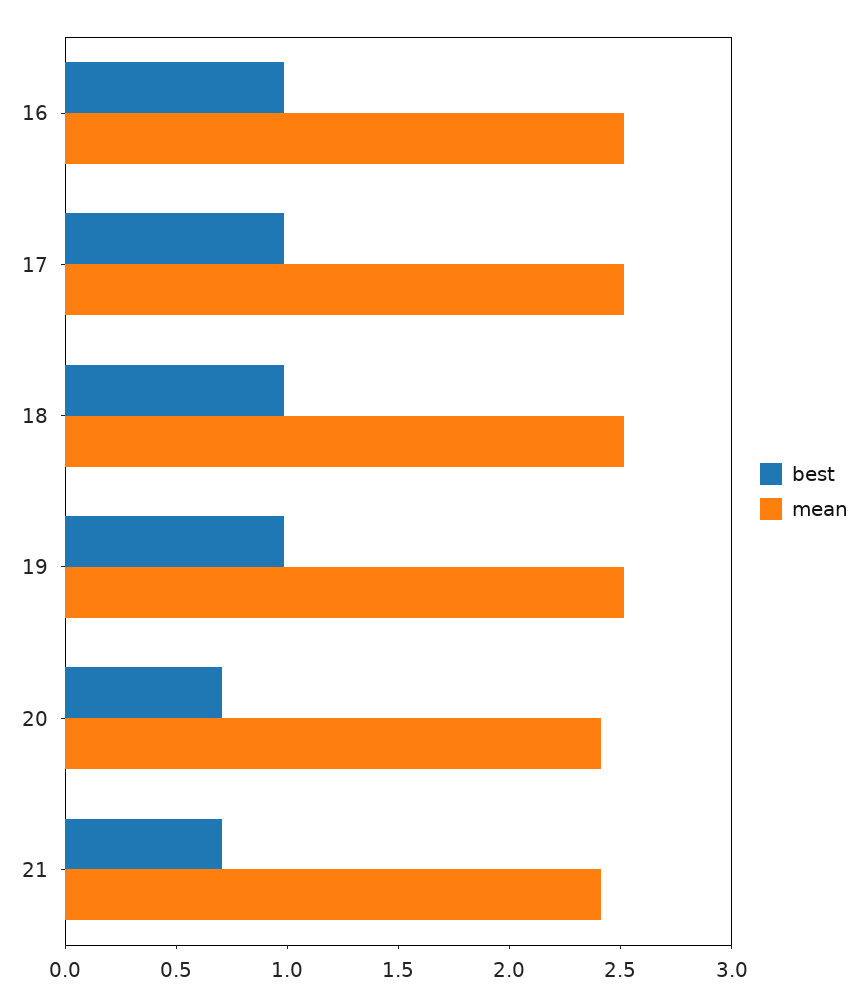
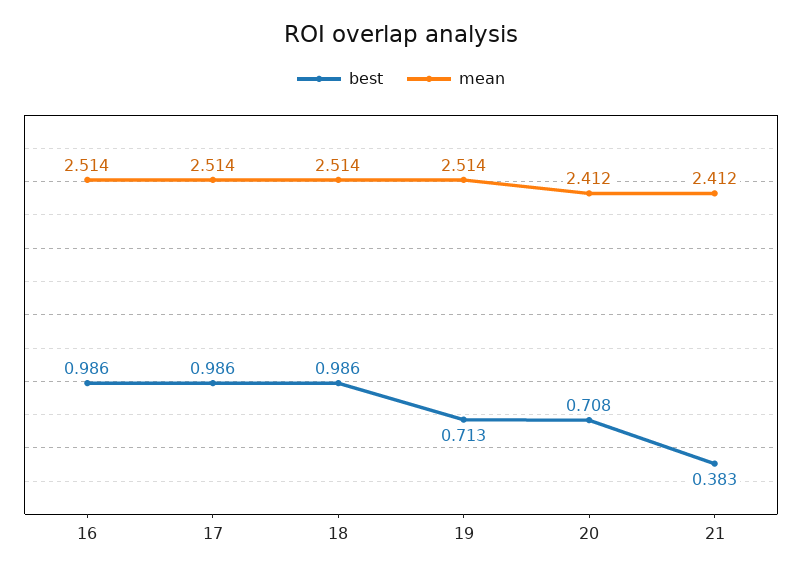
best, 19: 1 -> 0.713
best, 21: 0.7 -> 0.383

